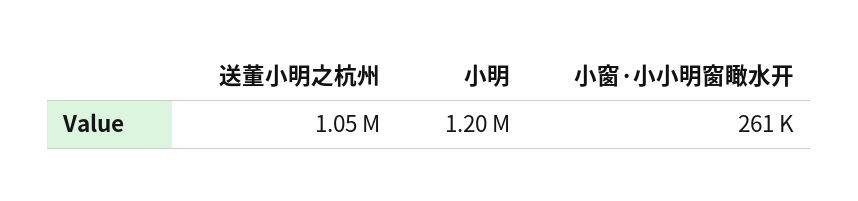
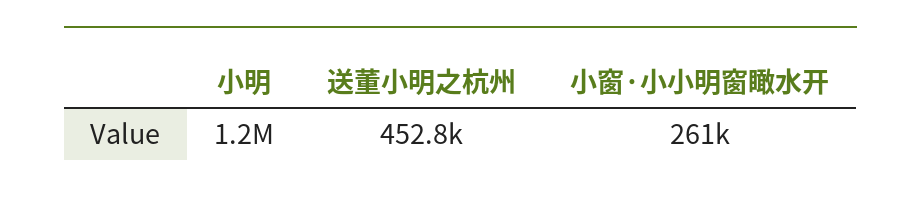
送董小明之杭州: 1050000 -> 452800

